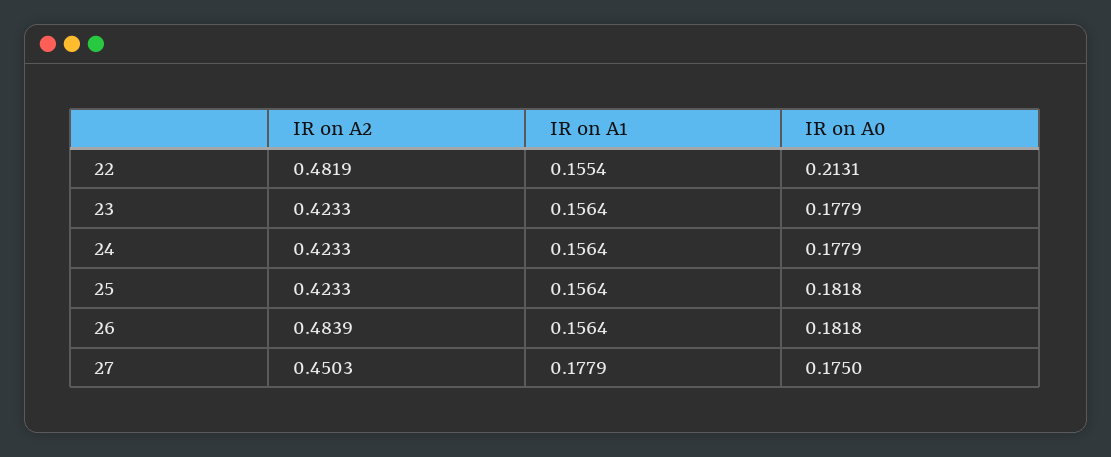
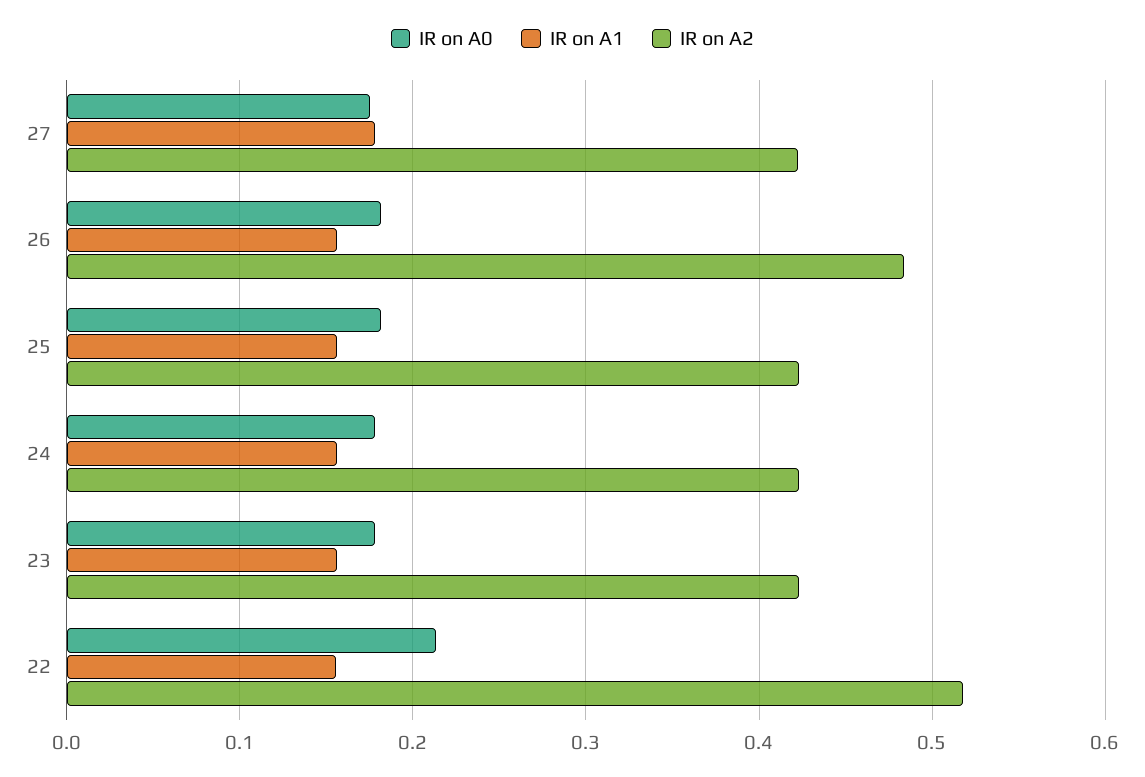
IR on A2, 22: 0.4819 -> 0.52
IR on A2, 27: 0.4503 -> 0.42

